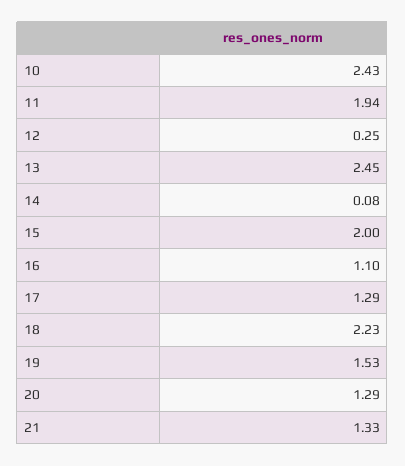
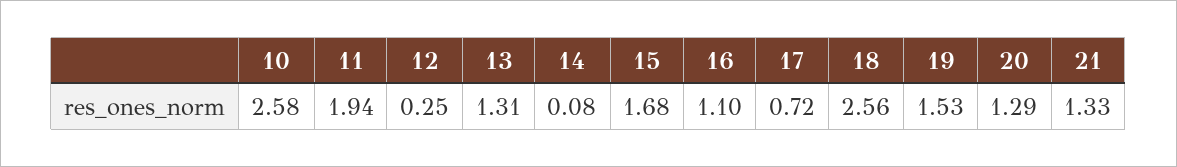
10: 2.43 -> 2.58
13: 2.45 -> 1.31
15: 2 -> 1.68
17: 1.29 -> 0.72
18: 2.23 -> 2.56

